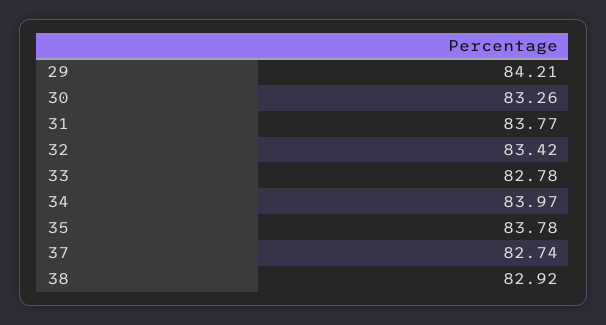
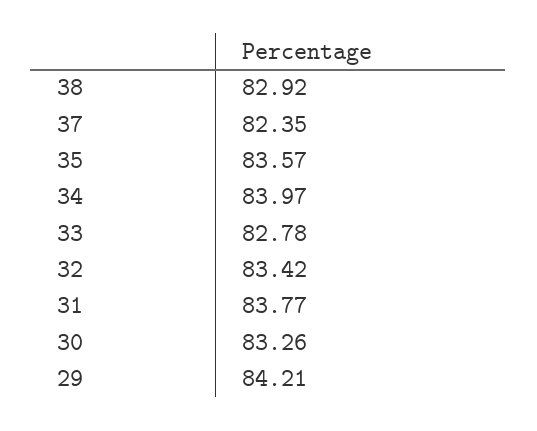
35: 83.78 -> 83.57
37: 82.74 -> 82.35

